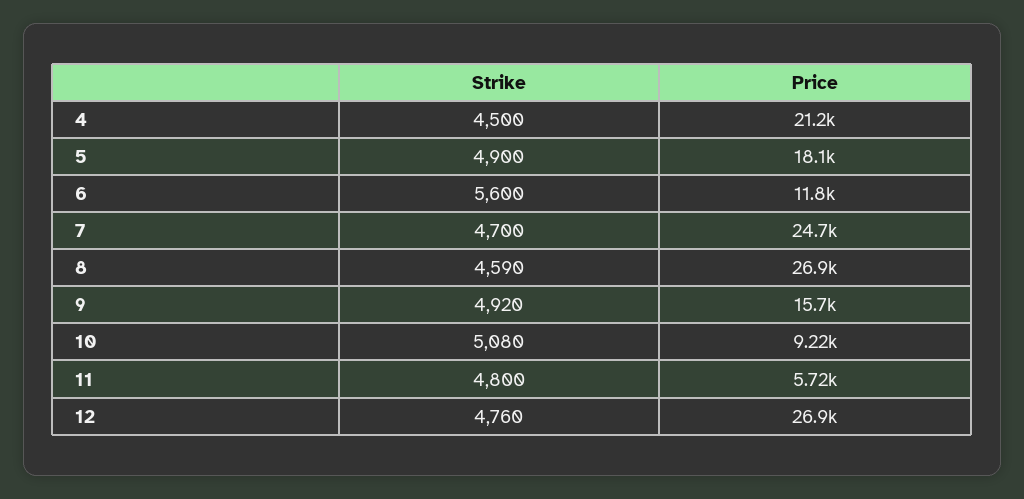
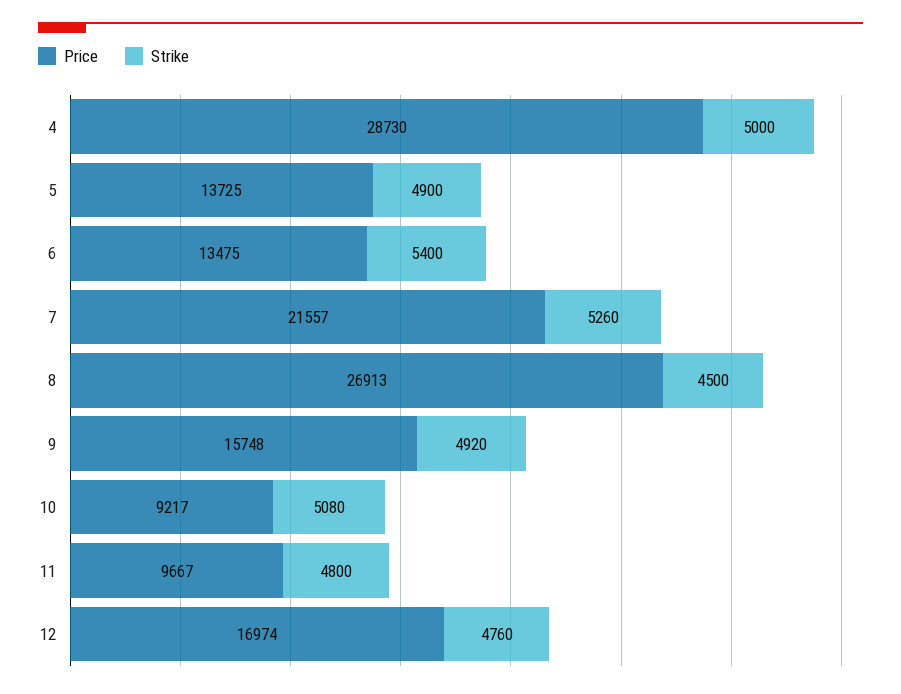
Strike, 4: 4500 -> 5000
Price, 4: 21200 -> 28730
Price, 5: 18100 -> 13725
Strike, 6: 5600 -> 5400
Price, 6: 11800 -> 13475
Strike, 7: 4700 -> 5260
Price, 7: 24700 -> 21557
Strike, 8: 4590 -> 4500
Price, 11: 5720 -> 9667
Price, 12: 26900 -> 16974

